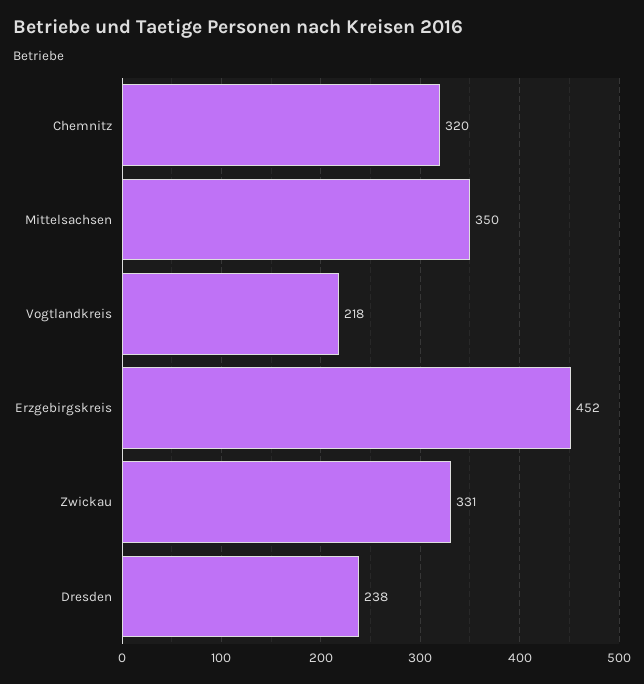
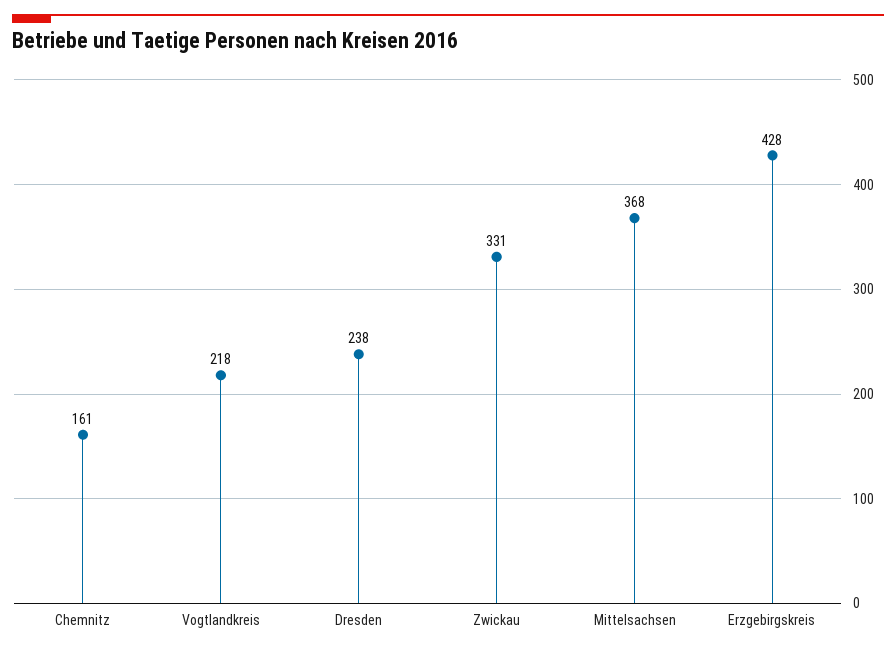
Chemnitz: 320 -> 161
Mittelsachsen: 350 -> 368
Erzgebirgskreis: 452 -> 428

